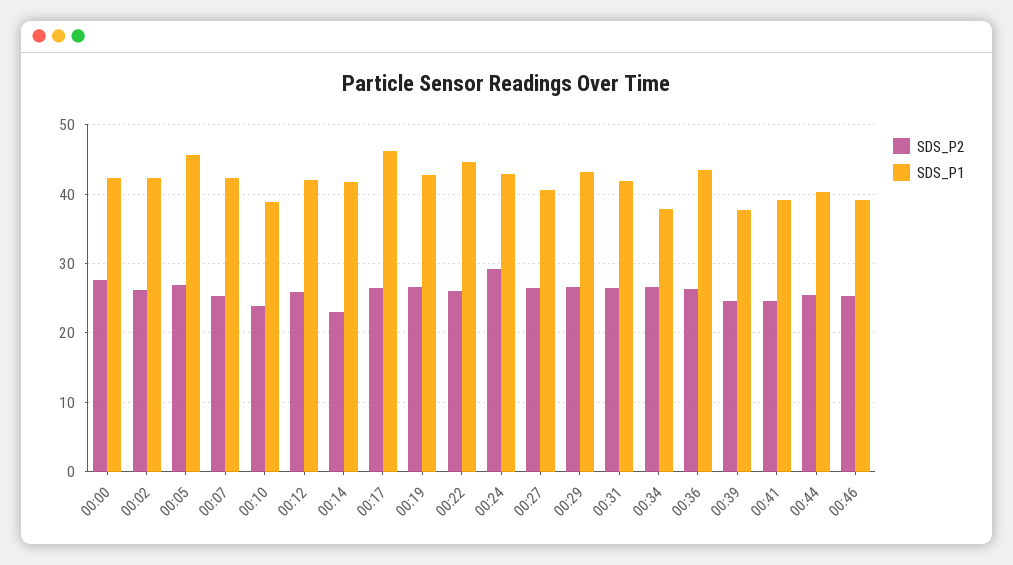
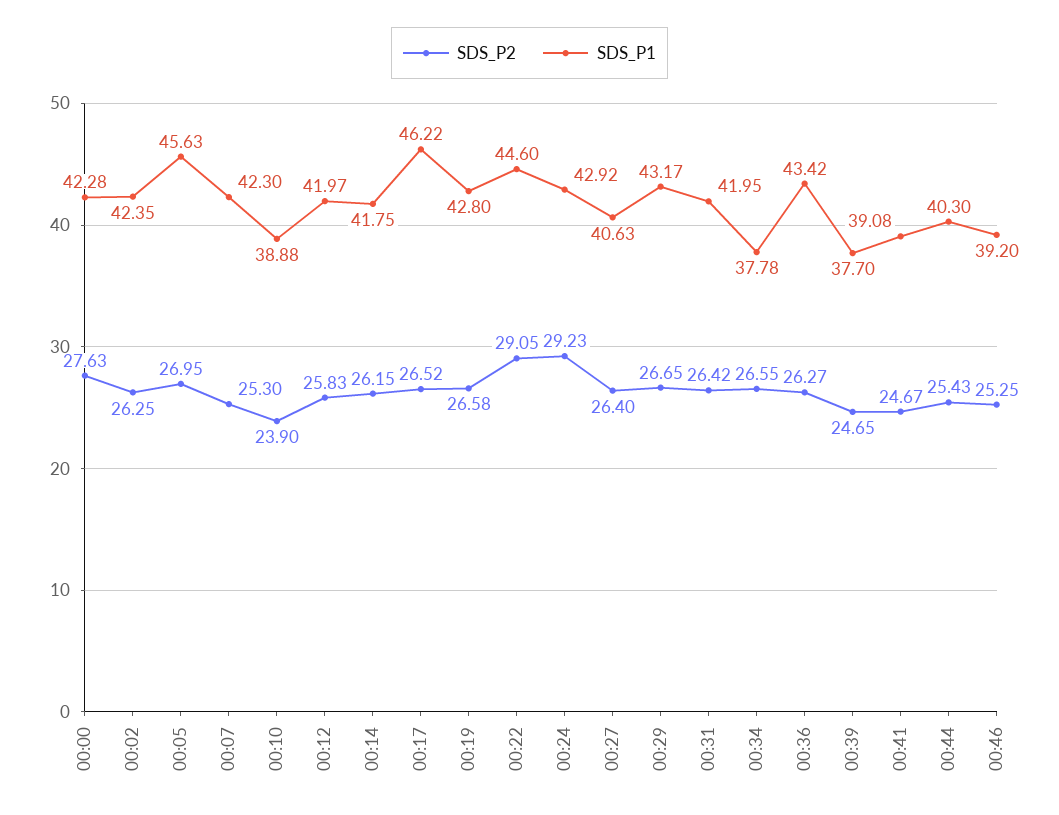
SDS_P2, 00:14: 23 -> 26.15
SDS_P2, 00:22: 26 -> 29.05

